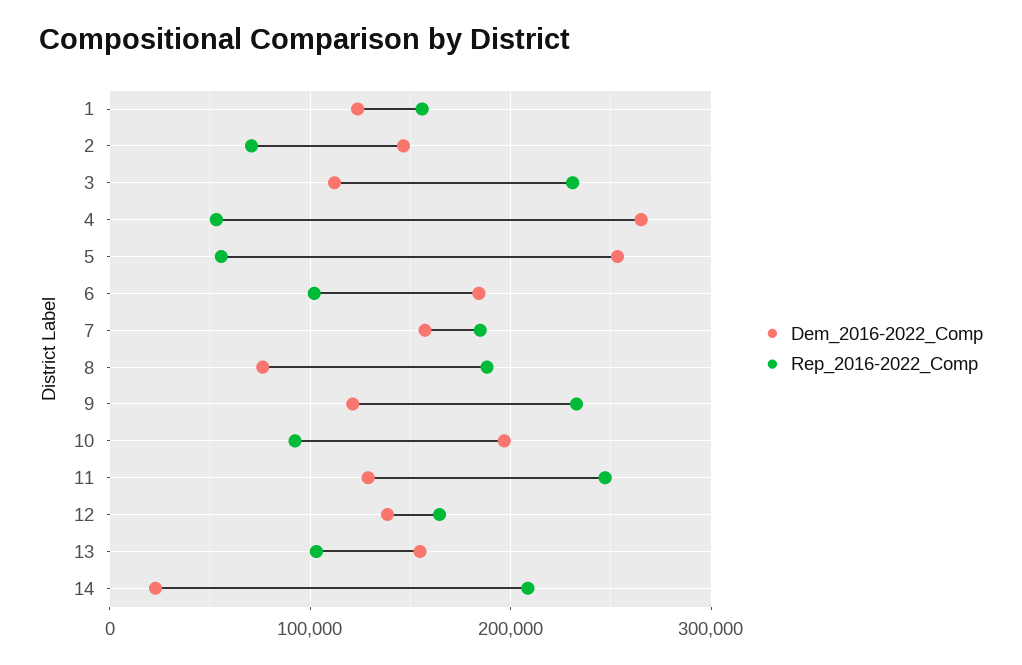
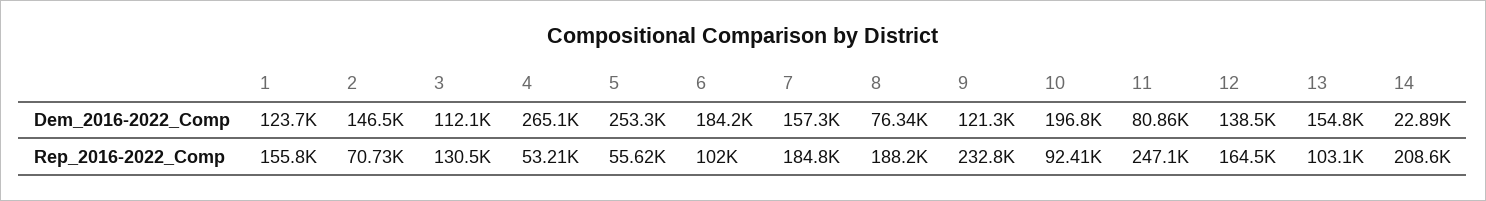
Rep_2016-2022_Comp, 3: 230000 -> 130500
Dem_2016-2022_Comp, 11: 130000 -> 80860

